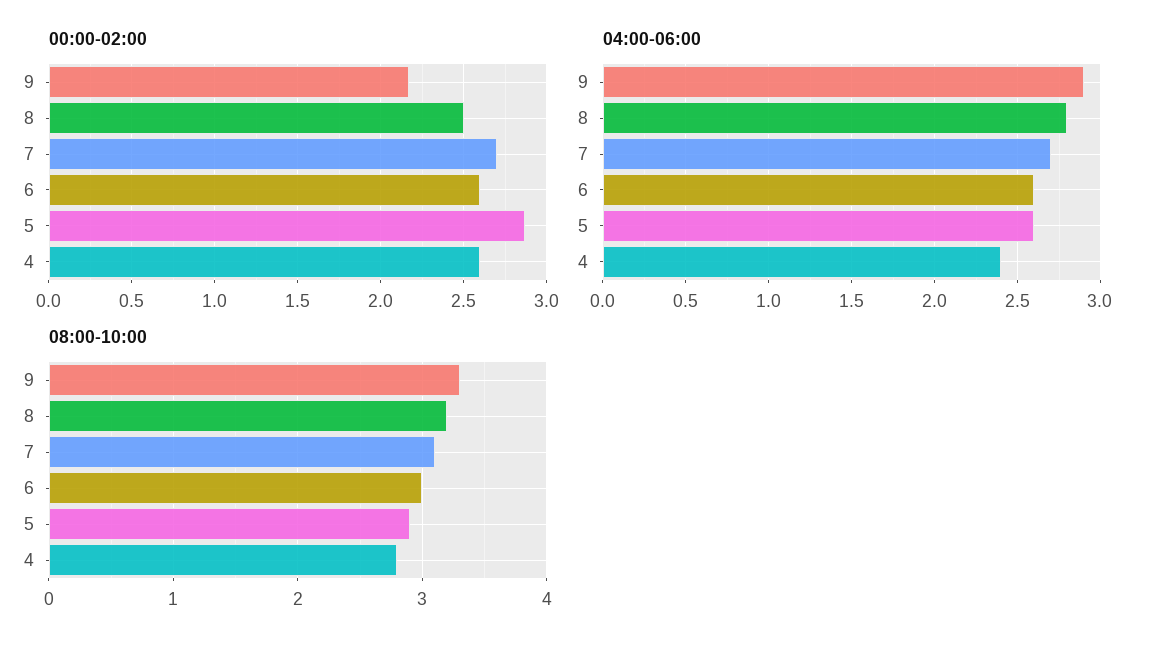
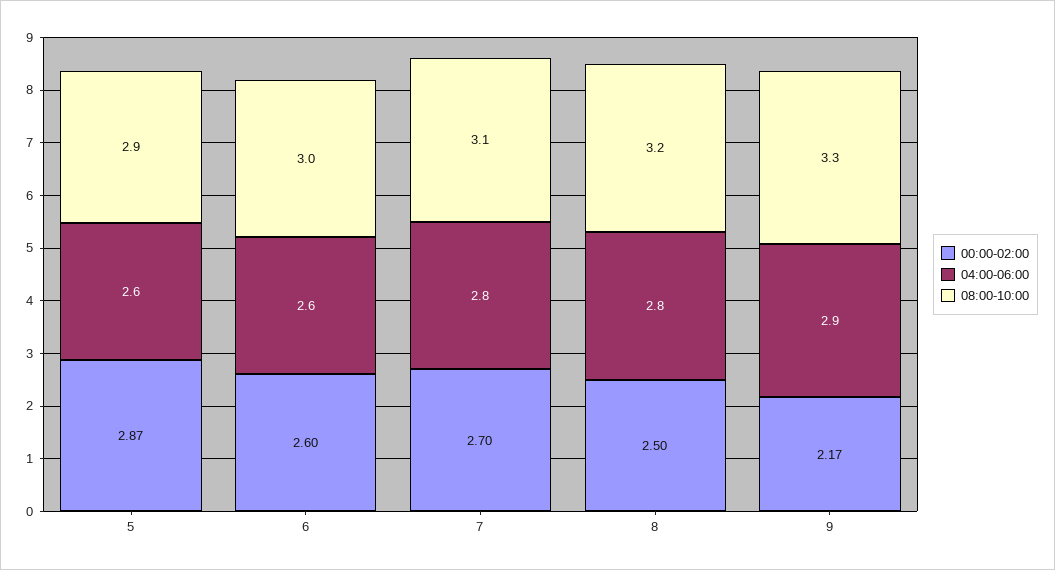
00:00-02:00, 4: 2.6 -> none
04:00-06:00, 7: 2.7 -> 2.8
04:00-06:00, 4: 2.4 -> none
08:00-10:00, 4: 2.8 -> none

